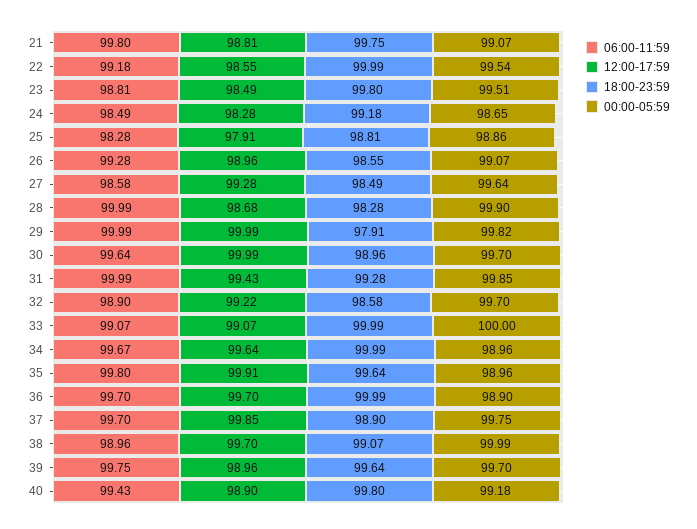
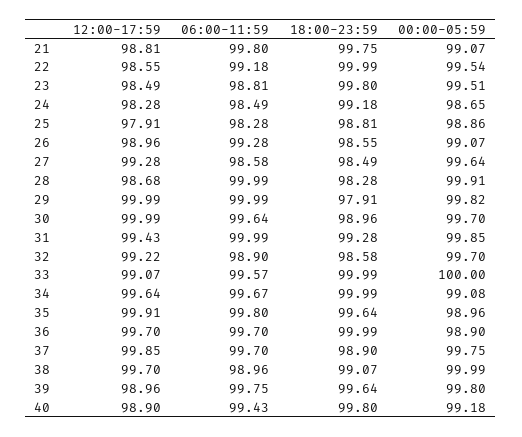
00:00-05:59, 28: 99.9 -> 99.91
06:00-11:59, 33: 99.07 -> 99.57
00:00-05:59, 34: 98.96 -> 99.08
00:00-05:59, 39: 99.7 -> 99.8

